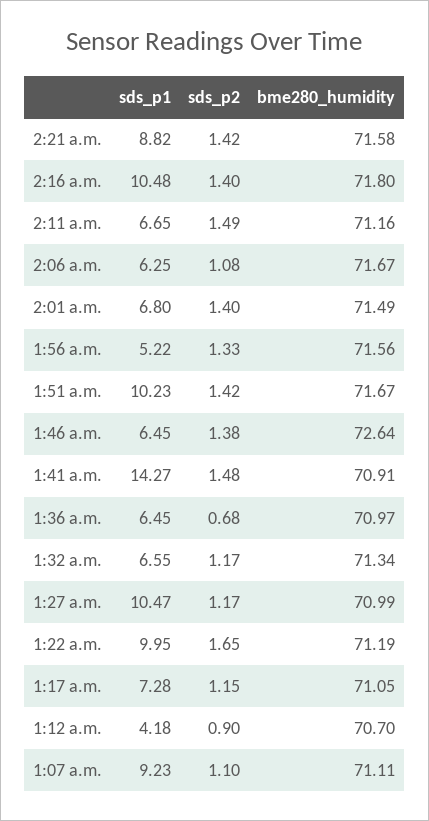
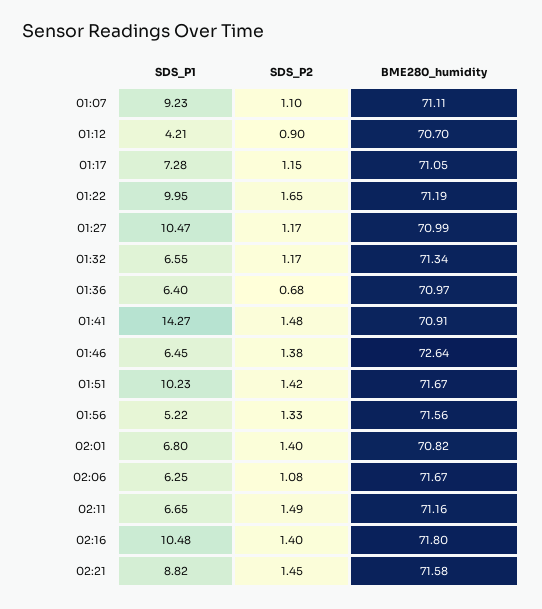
sds_p2, 2:21 a.m.: 1.42 -> 1.45
bme280_humidity, 2:01 a.m.: 71.49 -> 70.82
sds_p1, 1:36 a.m.: 6.45 -> 6.4
sds_p1, 1:12 a.m.: 4.18 -> 4.21

